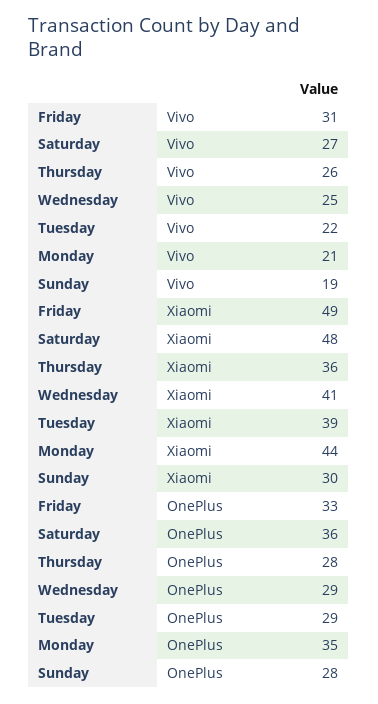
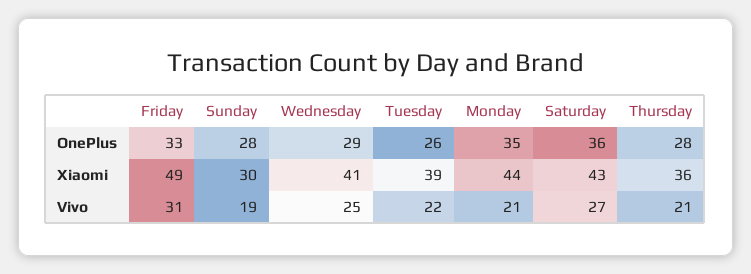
Thursday, Vivo: 26 -> 21
Saturday, Xiaomi: 48 -> 43
Tuesday, OnePlus: 29 -> 26

